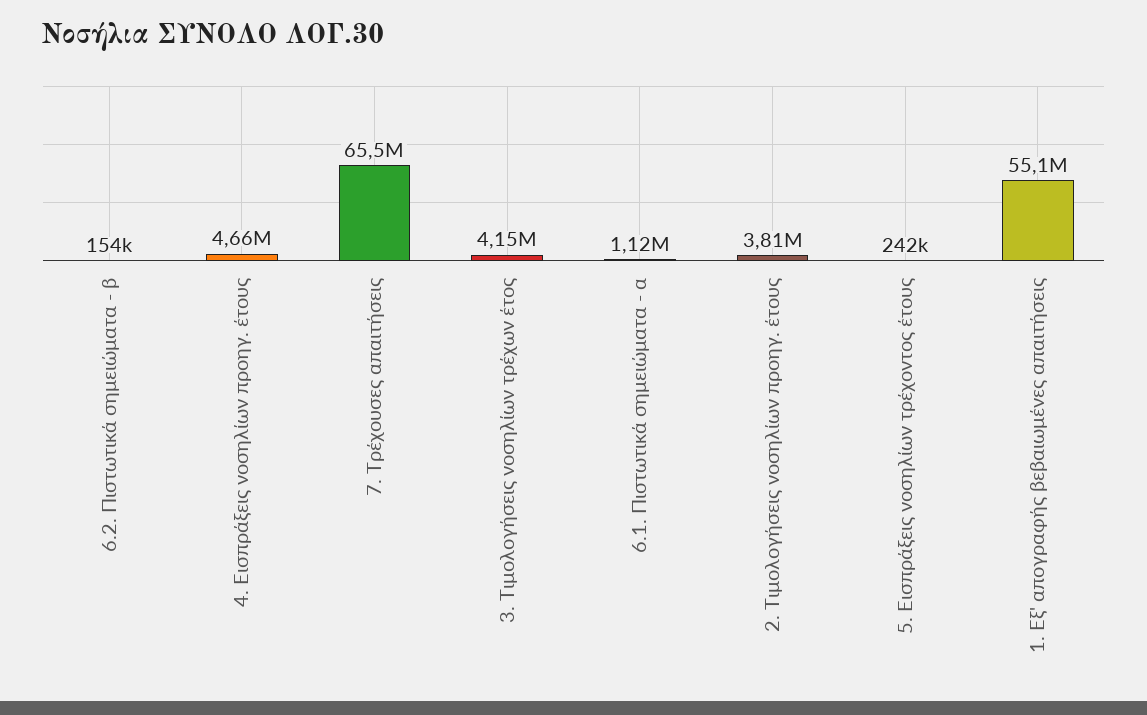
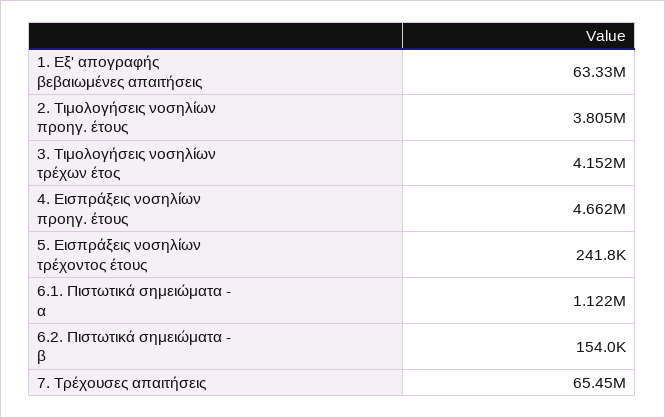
1. Εξ' απογραφής βεβαιωμένες απαιτήσεις: 55100000 -> 63330000

